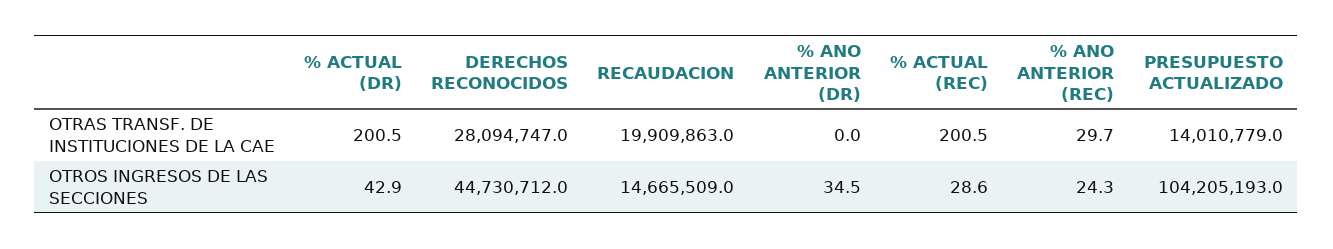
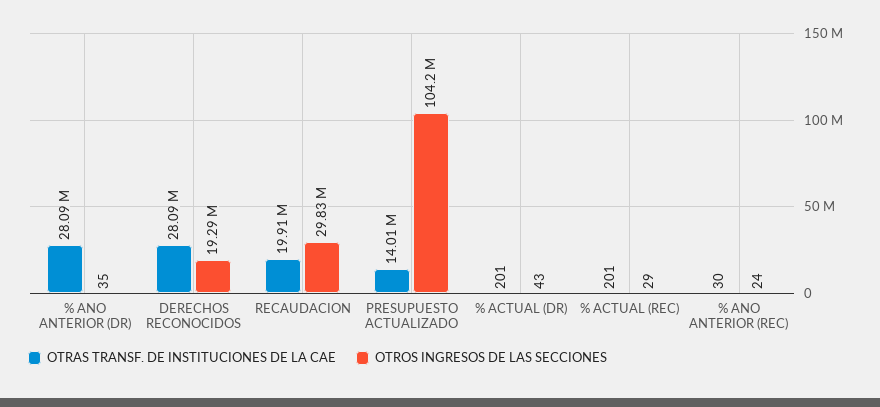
OTRAS TRANSF. DE INSTITUCIONES DE LA CAE, % ANO ANTERIOR (DR): 0 -> 28090000
OTROS INGRESOS DE LAS SECCIONES, DERECHOS RECONOCIDOS: 44730712 -> 19290000
OTROS INGRESOS DE LAS SECCIONES, RECAUDACION: 14665509 -> 29830000

